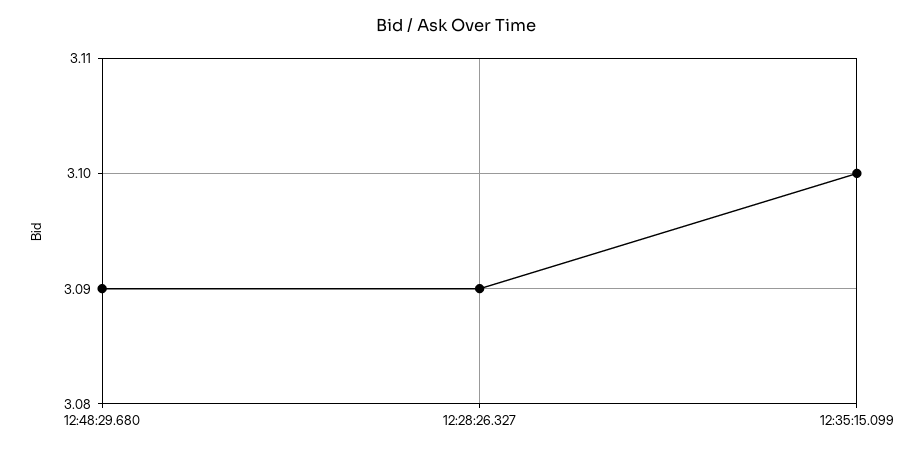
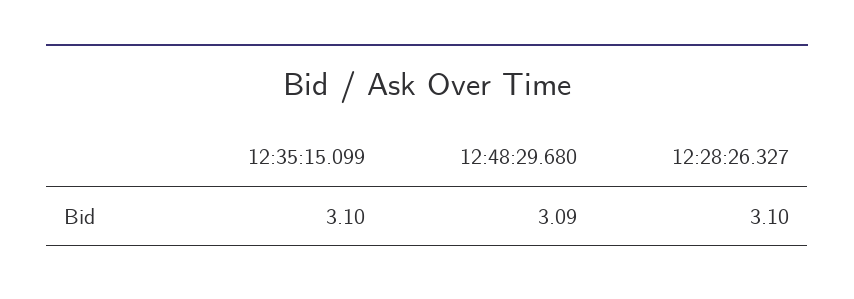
12:28:26.327: 3.09 -> 3.1

